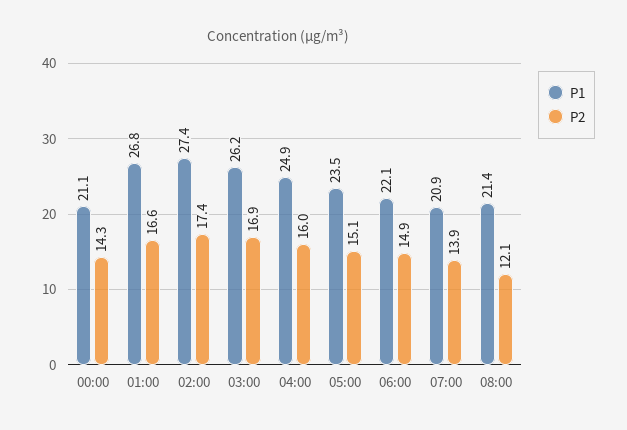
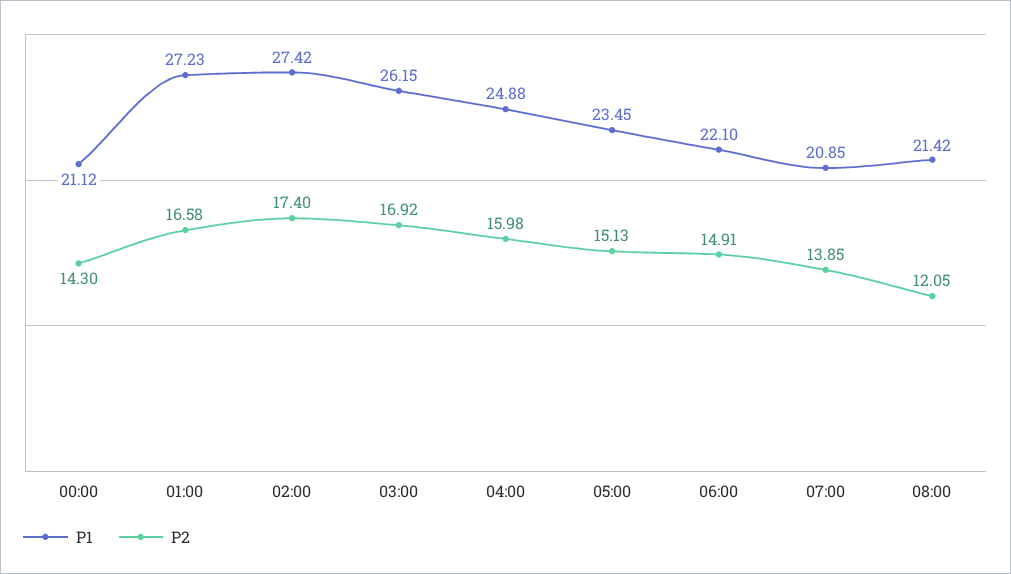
P1, 01:00: 26.8 -> 27.23

